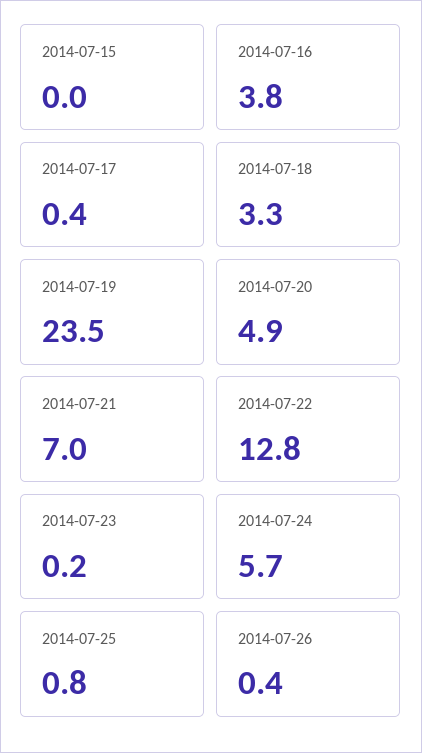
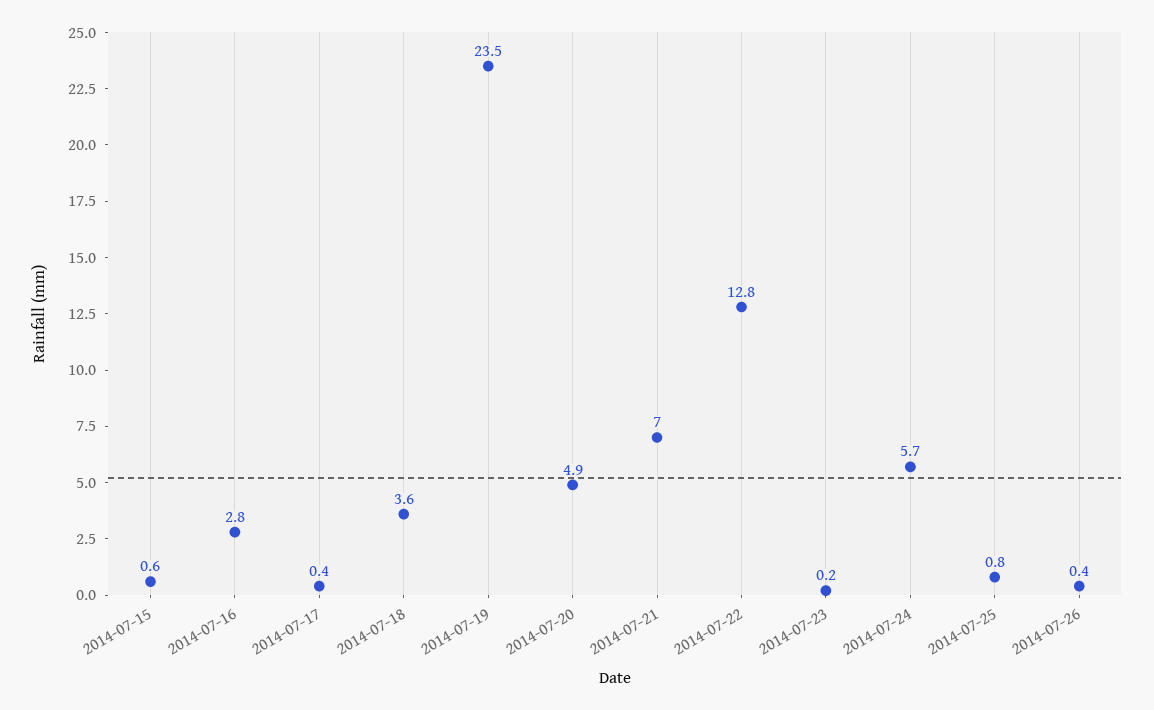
2014-07-15: 0 -> 0.6
2014-07-16: 3.8 -> 2.8
2014-07-18: 3.3 -> 3.6

